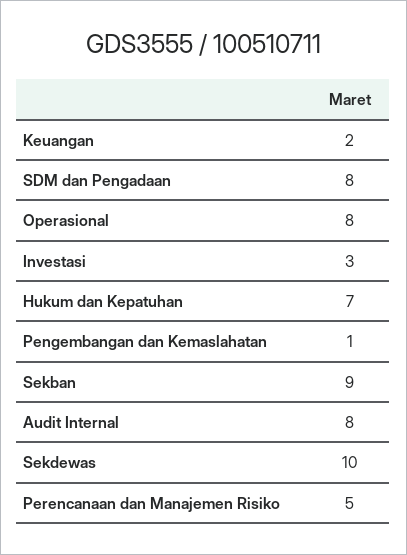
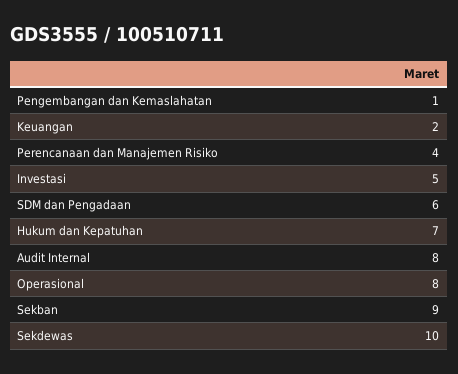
SDM dan Pengadaan: 8 -> 6
Investasi: 3 -> 5
Perencanaan dan Manajemen Risiko: 5 -> 4

